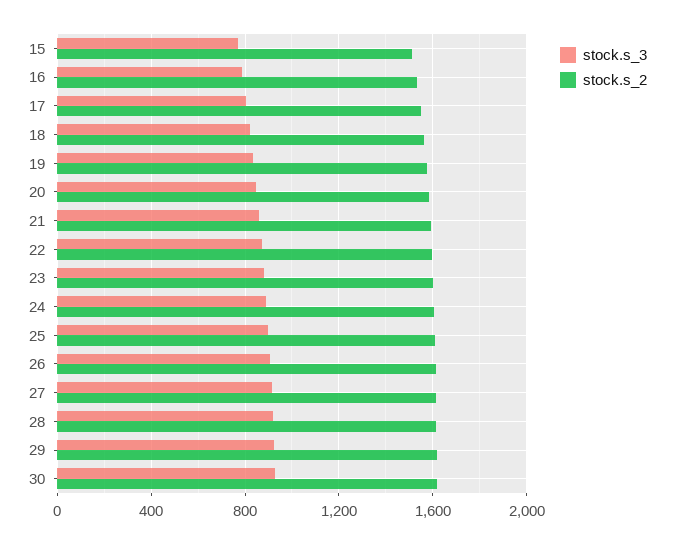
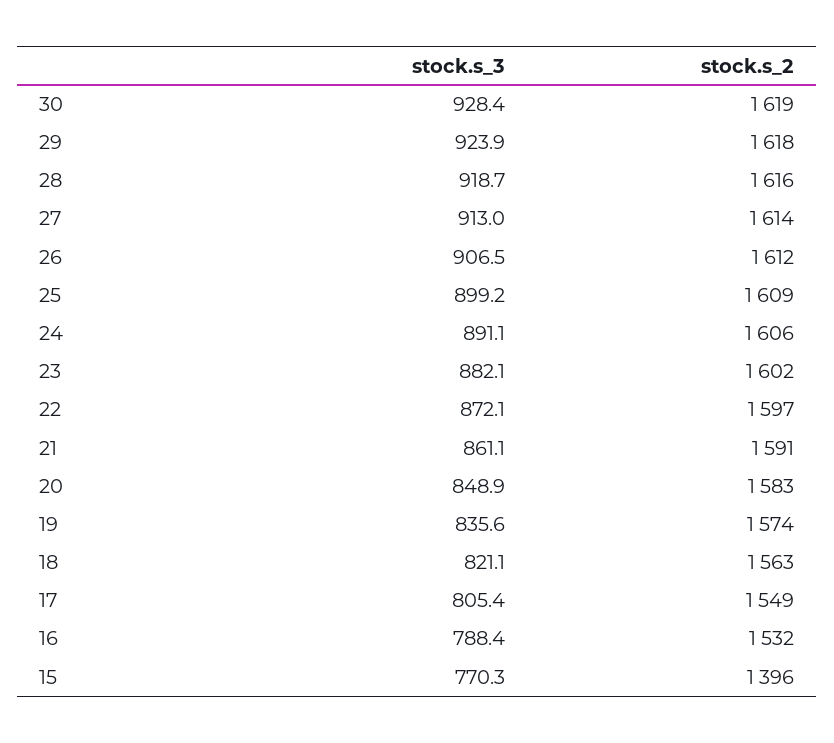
stock.s_2, 15: 1500 -> 1396

